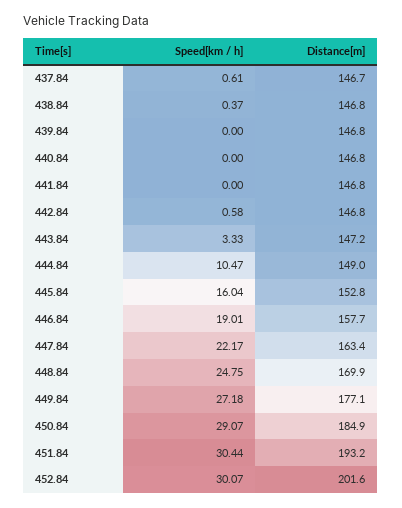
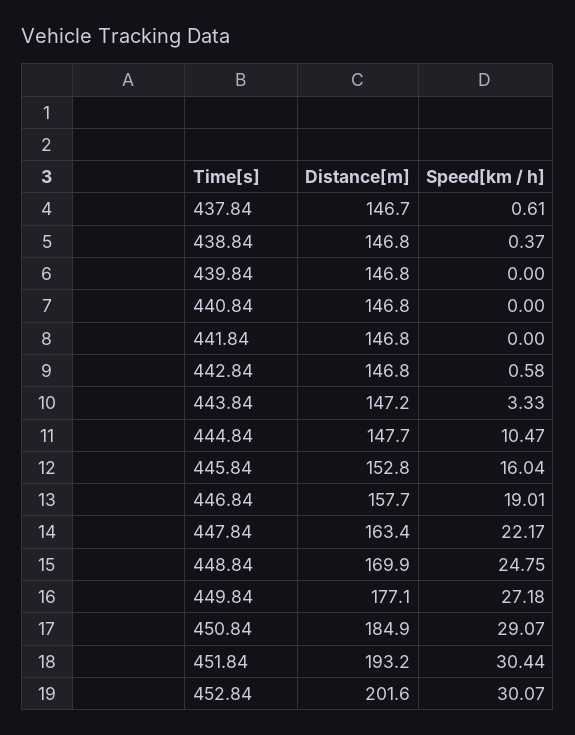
Distance[m], 444.84: 149 -> 147.7

